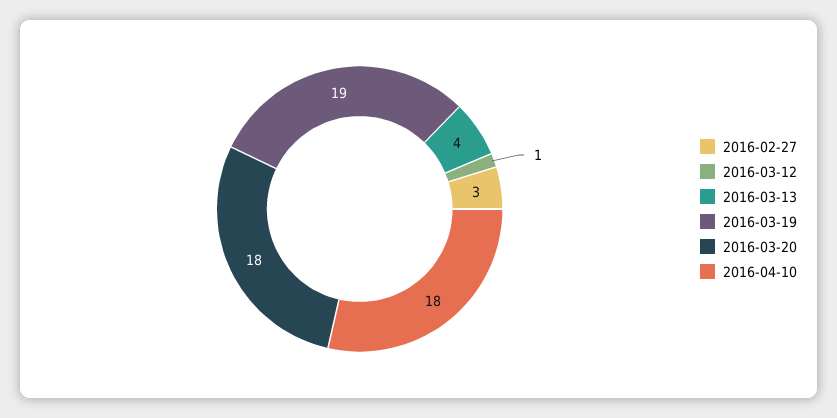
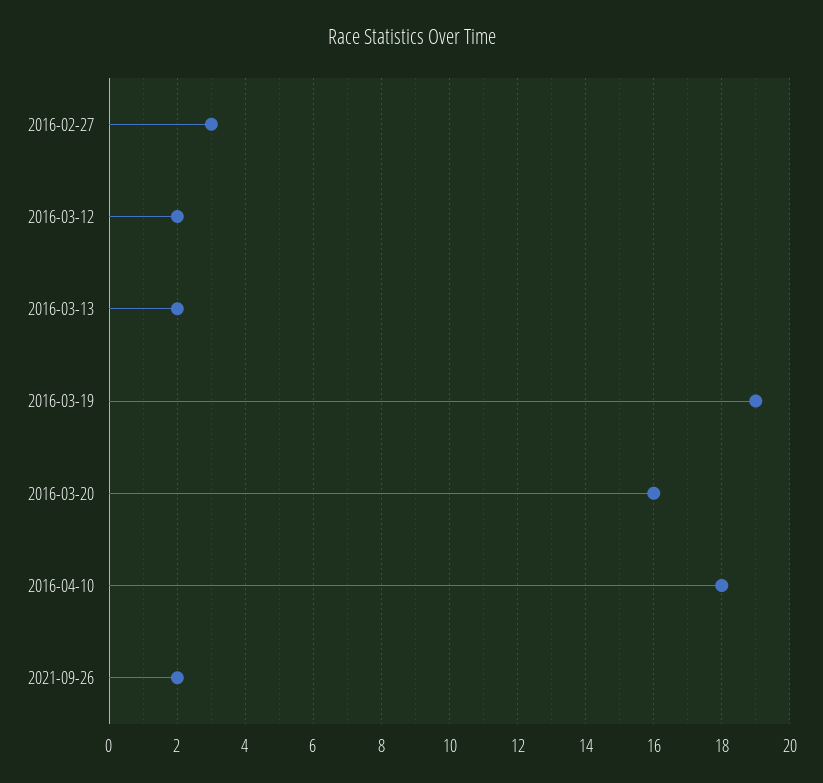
2016-03-12: 1 -> 2
2016-03-13: 4 -> 2
2016-03-20: 18 -> 16
2021-09-26: none -> 2

